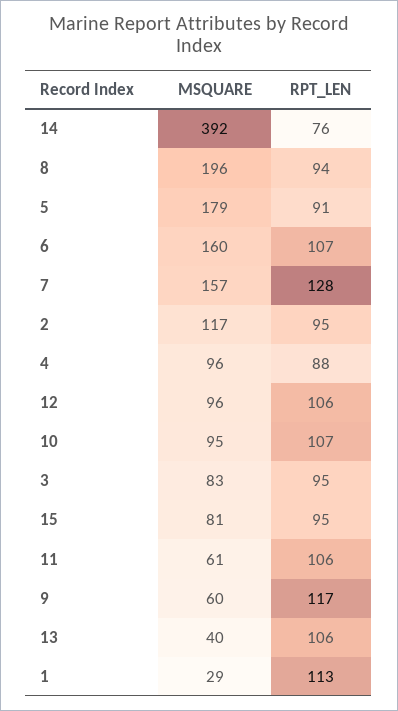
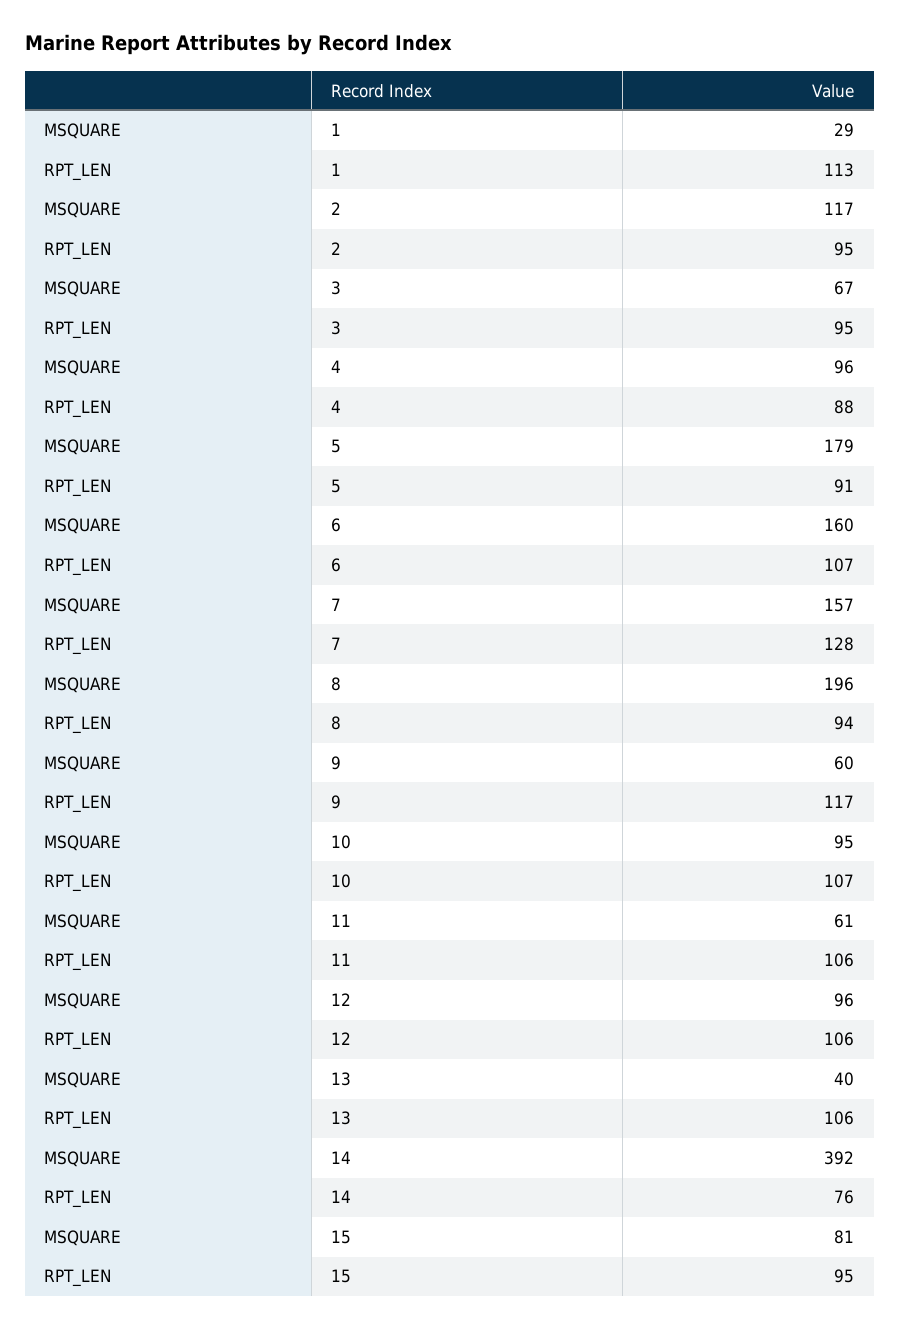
MSQUARE, 3: 83 -> 67

